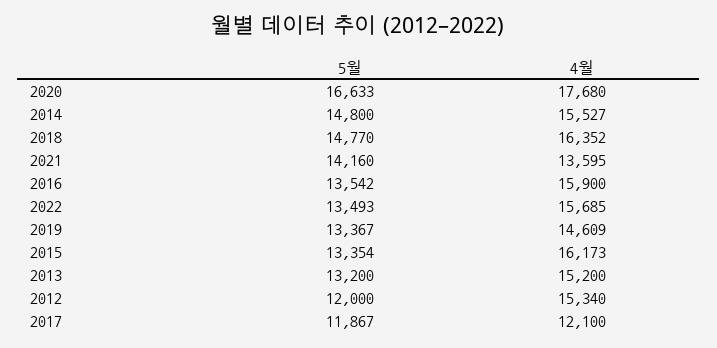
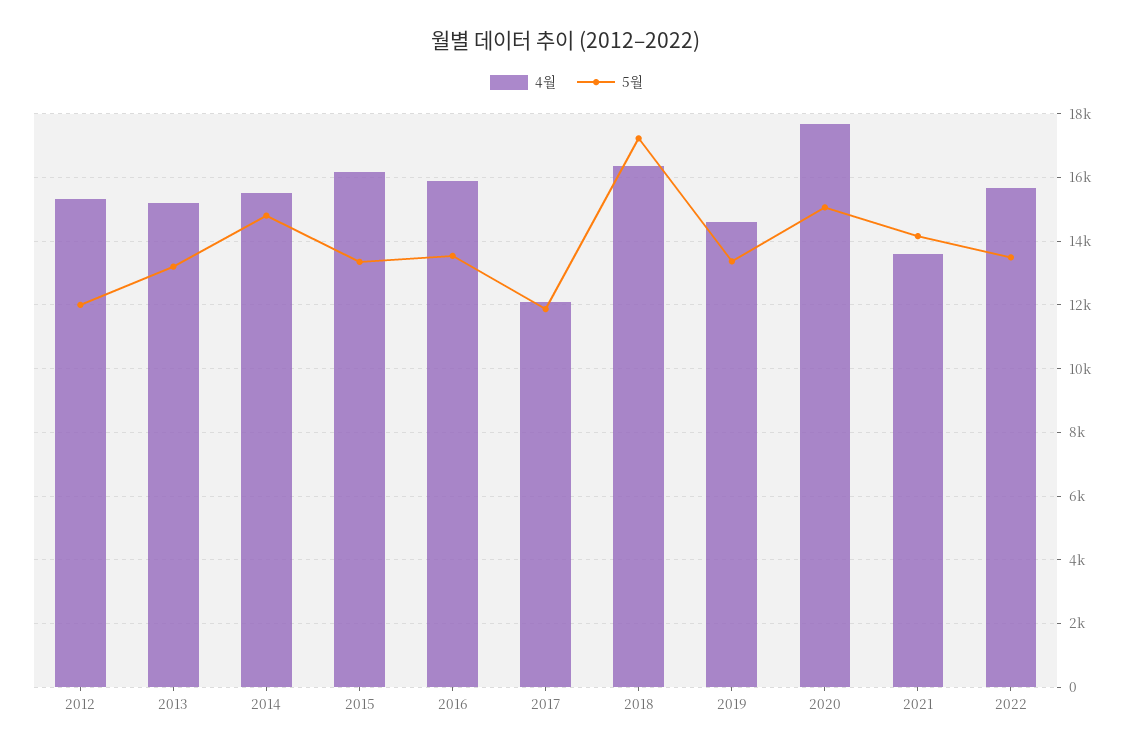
5월, 2020: 16633 -> 15000
5월, 2018: 14770 -> 17200

